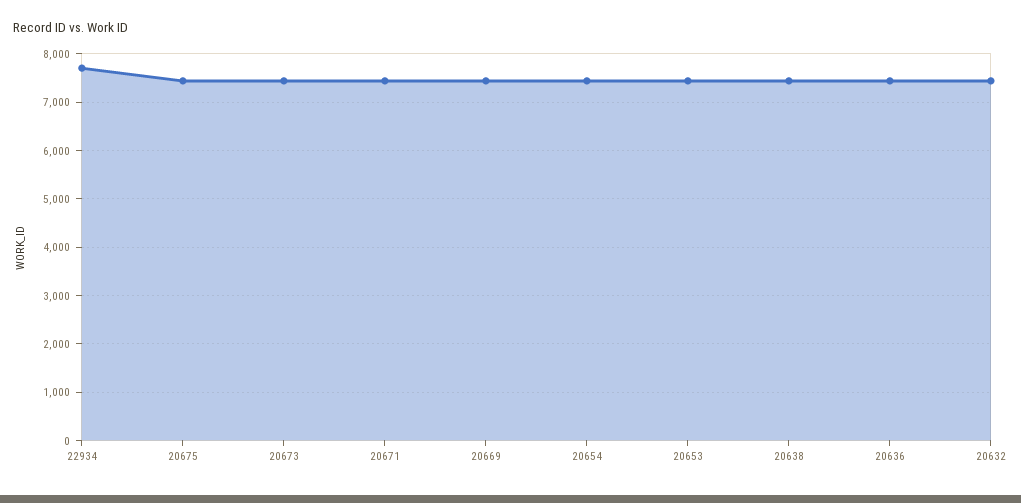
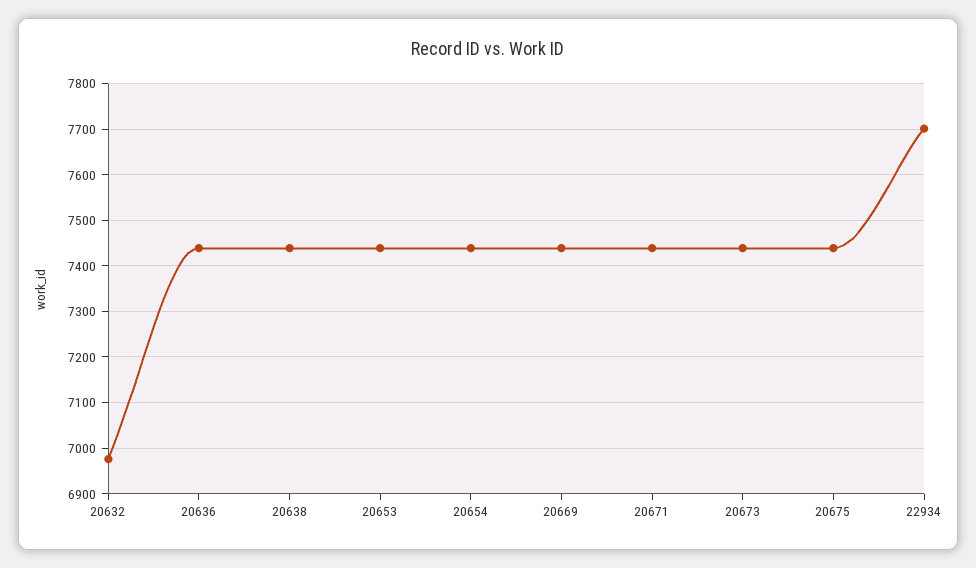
20632: 7400 -> 6980

